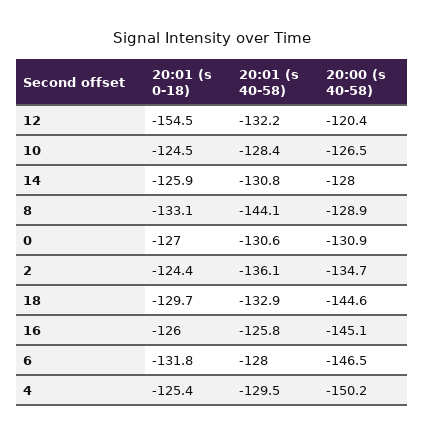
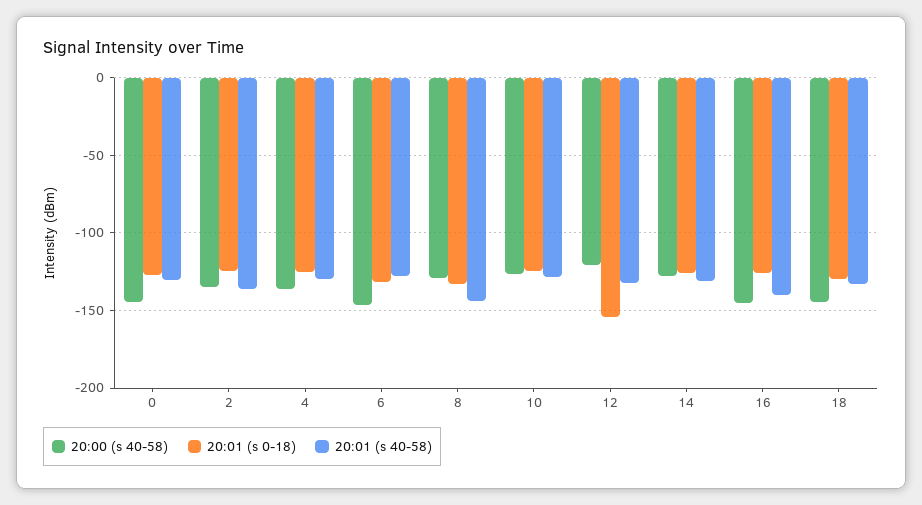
20:00 (s 40-58), 0: -130.9 -> -145
20:01 (s 40-58), 16: -125.8 -> -140
20:00 (s 40-58), 4: -150.2 -> -135

